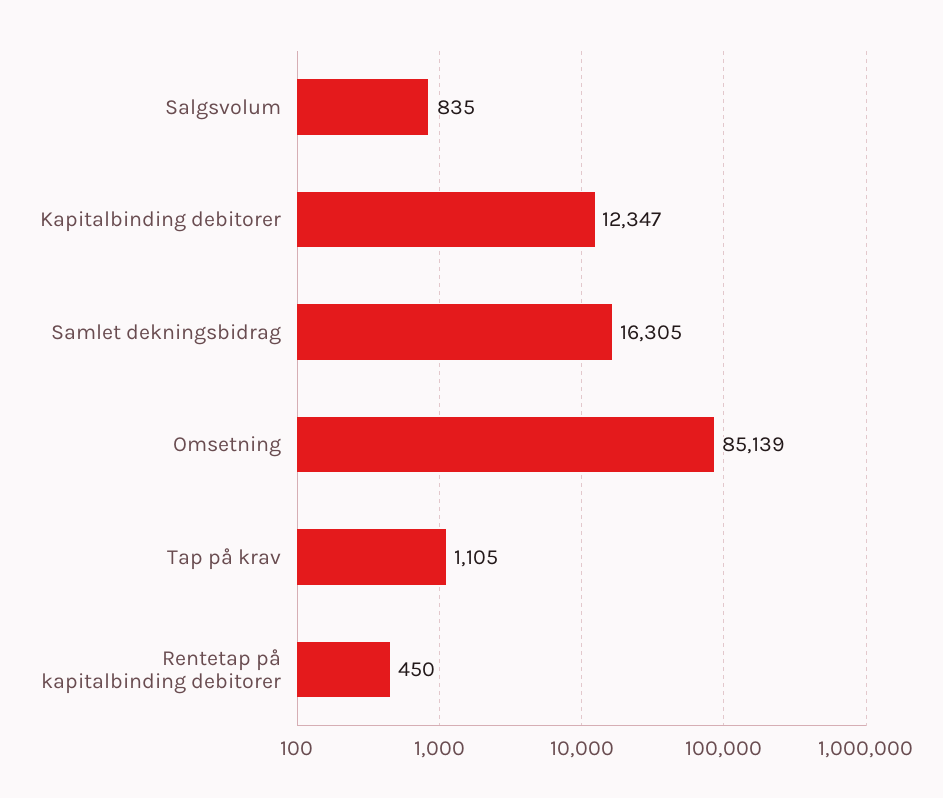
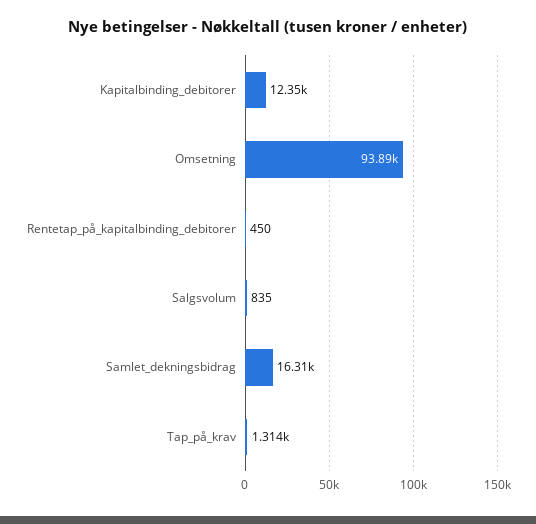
Omsetning: 85139 -> 93890
Tap på krav: 1105 -> 1314

